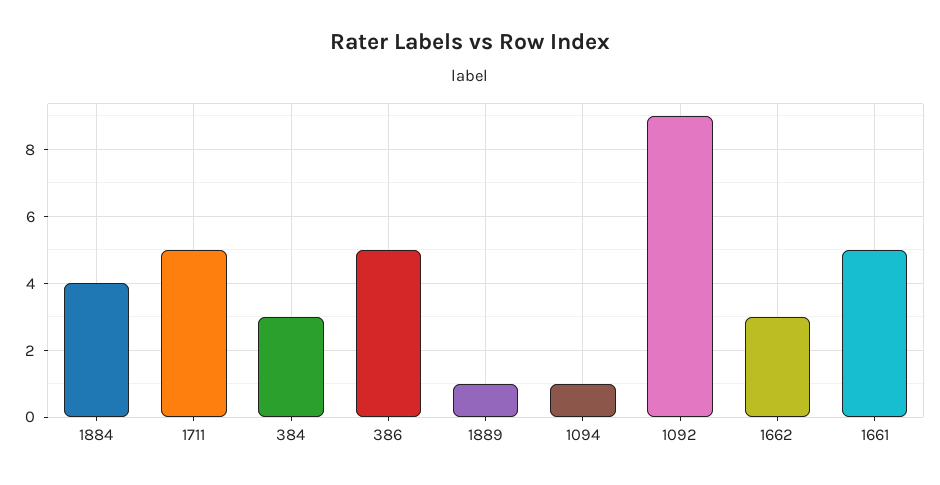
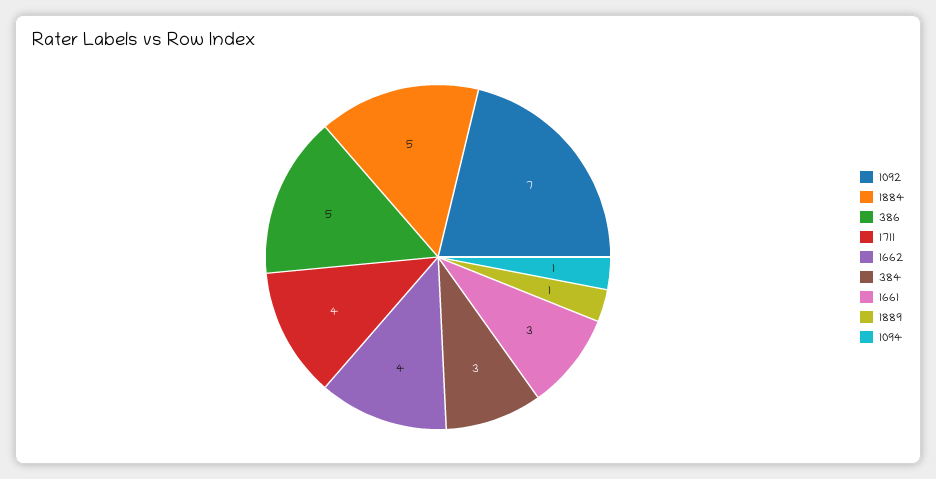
1884: 4 -> 5
1711: 5 -> 4
1092: 9 -> 7
1662: 3 -> 4
1661: 5 -> 3

